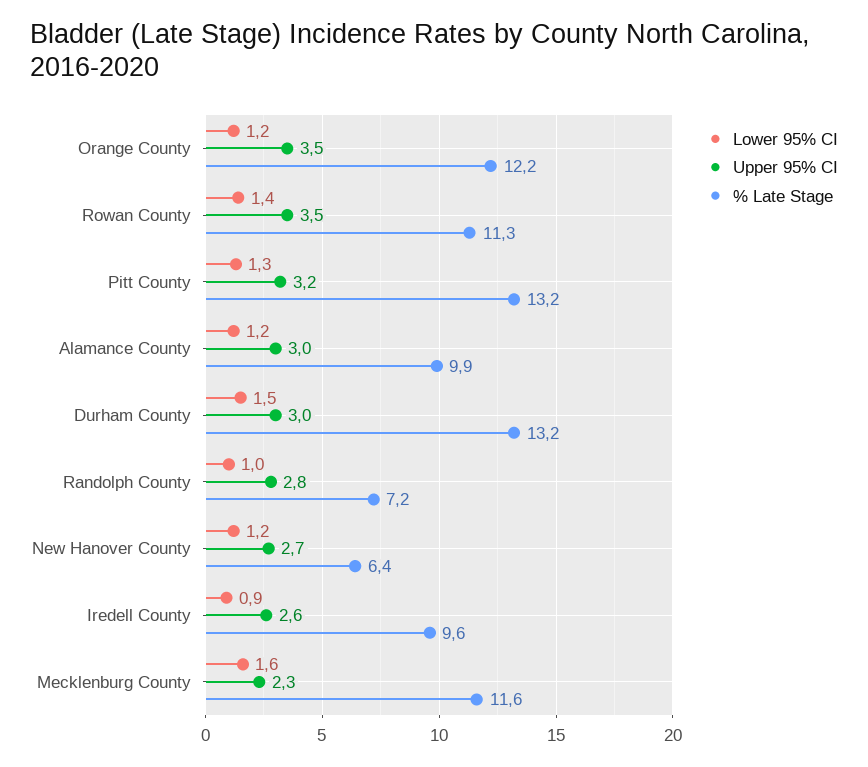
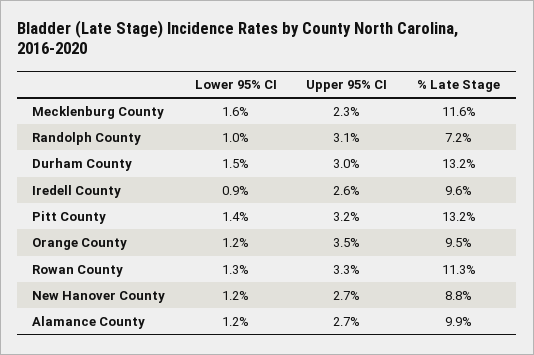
% Late Stage, Orange County: 12.2 -> 9.5
Lower 95% CI, Rowan County: 1.4 -> 1.3
Upper 95% CI, Rowan County: 3.5 -> 3.3
Lower 95% CI, Pitt County: 1.3 -> 1.4
Upper 95% CI, Alamance County: 3 -> 2.7
Upper 95% CI, Randolph County: 2.8 -> 3.1
% Late Stage, New Hanover County: 6.4 -> 8.8

